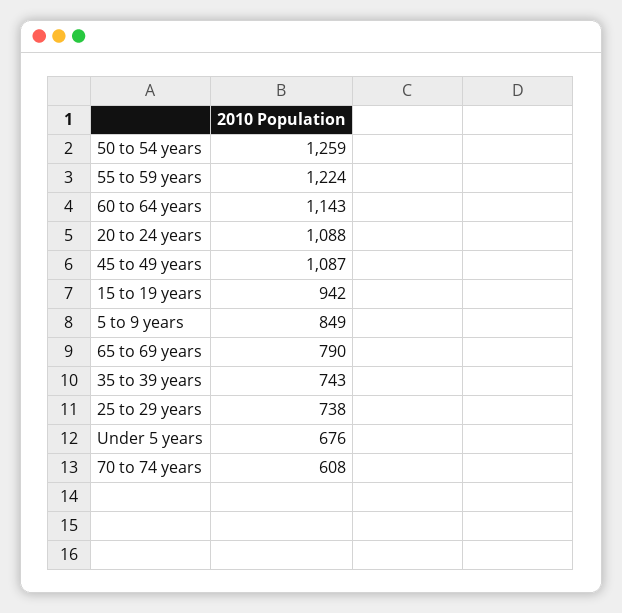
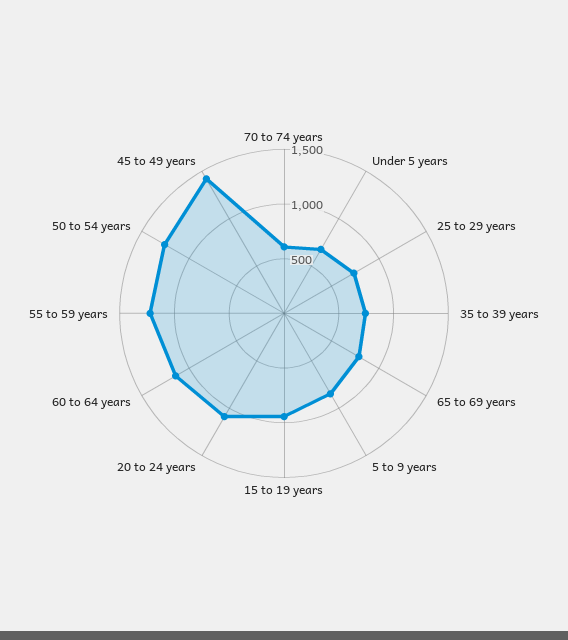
45 to 49 years: 1087 -> 1400

